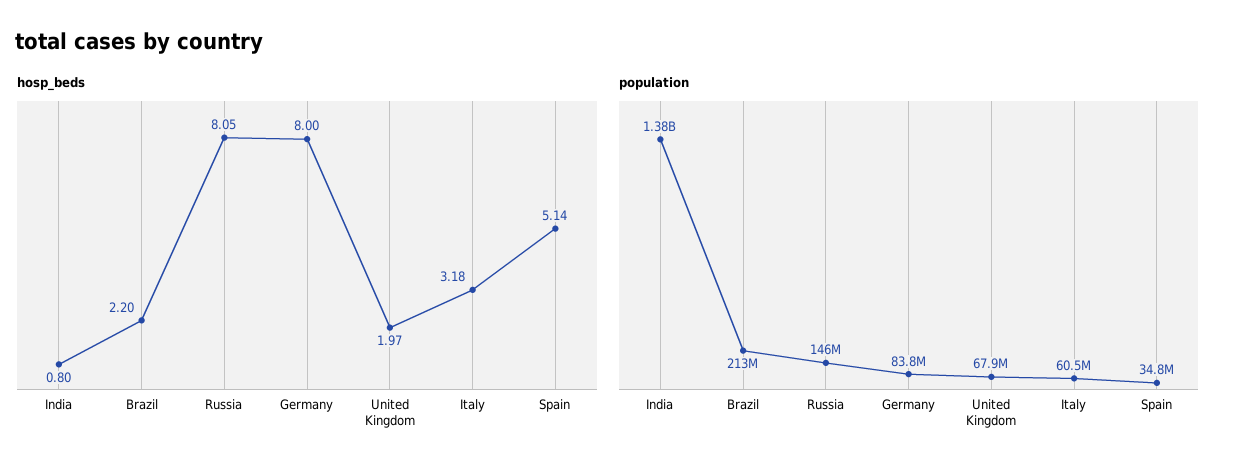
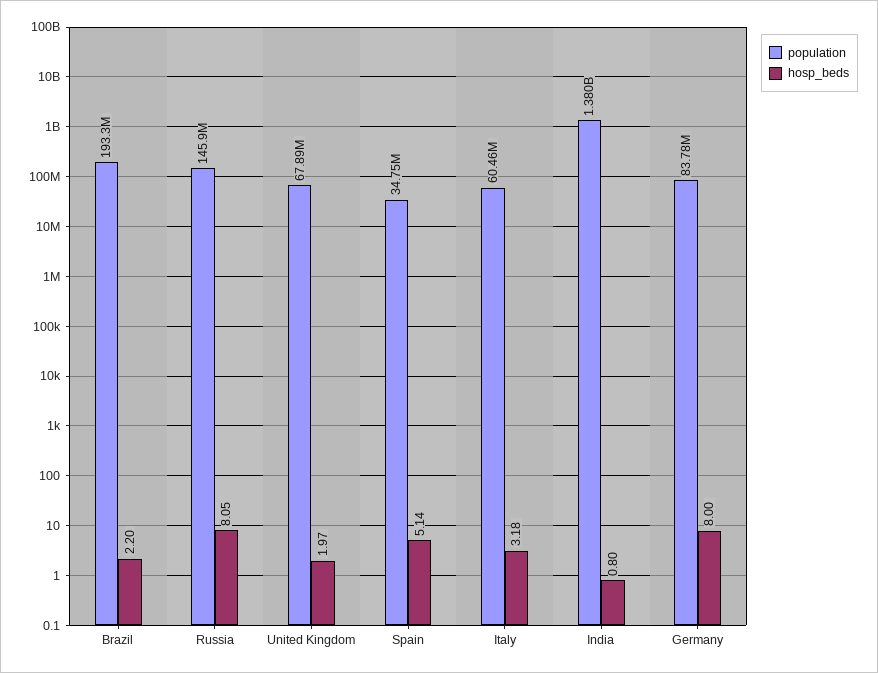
population, Brazil: 213000000 -> 193300000

